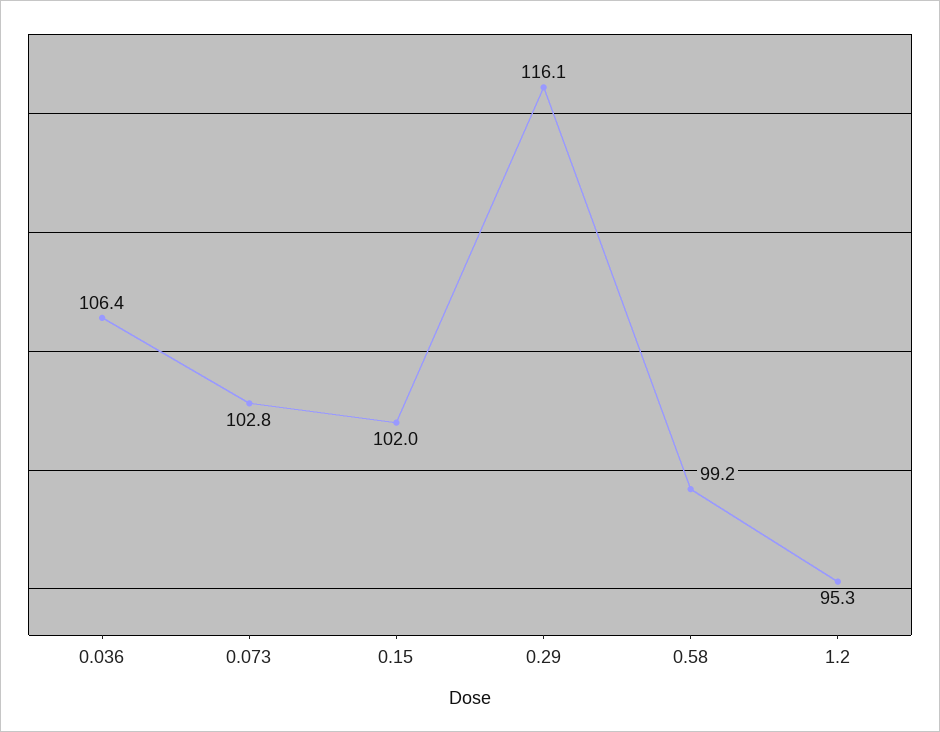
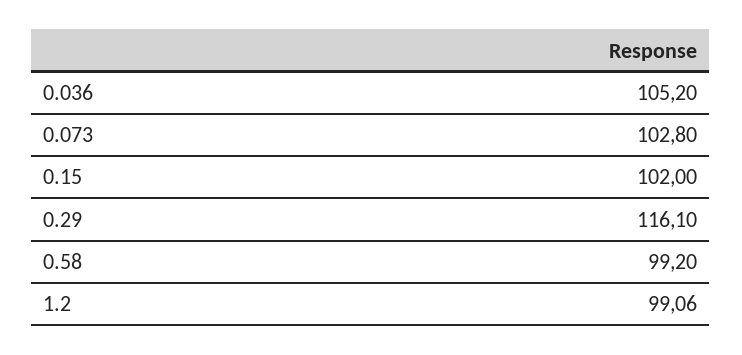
0.036: 106.4 -> 105.2
1.2: 95.3 -> 99.06

